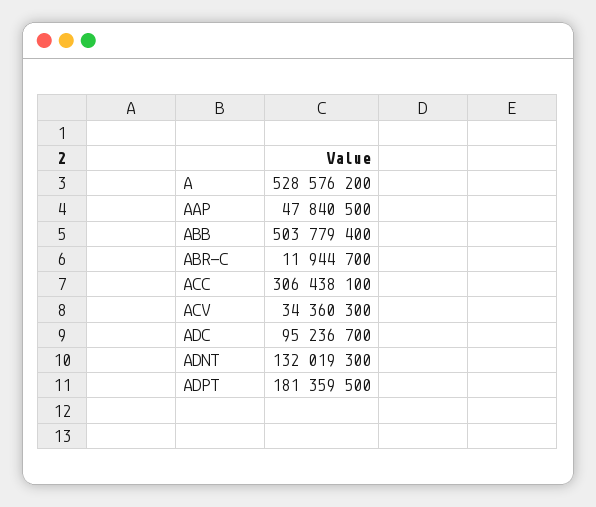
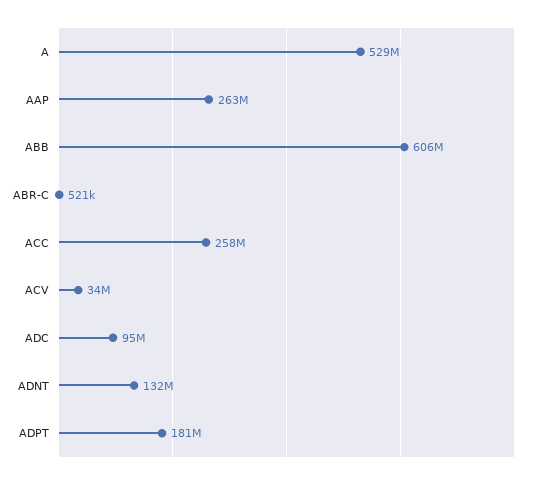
AAP: 47840500 -> 263000000
ABB: 503779400 -> 606000000
ABR-C: 11944700 -> 521000
ACC: 306438100 -> 258000000

